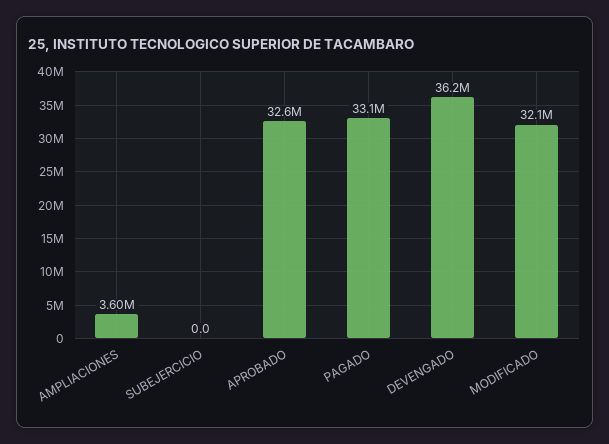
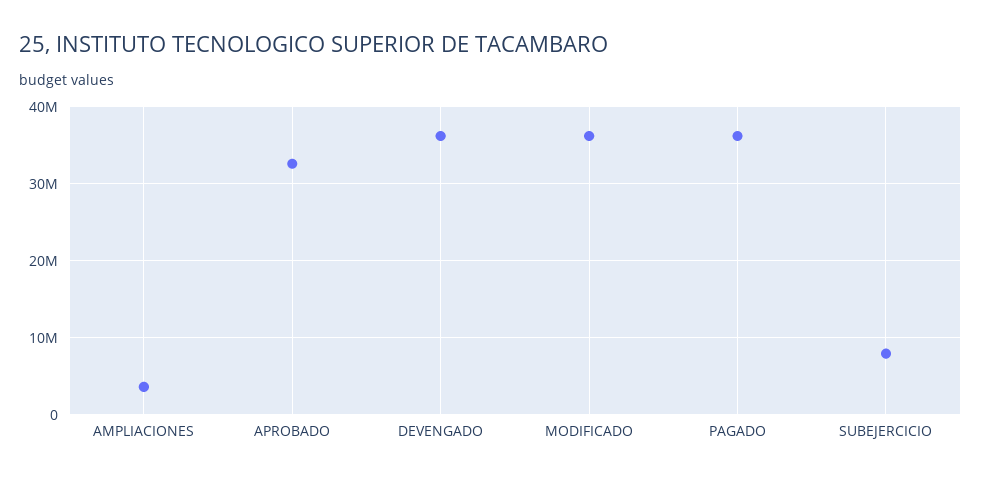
SUBEJERCICIO: 0 -> 8000000
PAGADO: 33100000 -> 36000000
MODIFICADO: 32100000 -> 36000000

